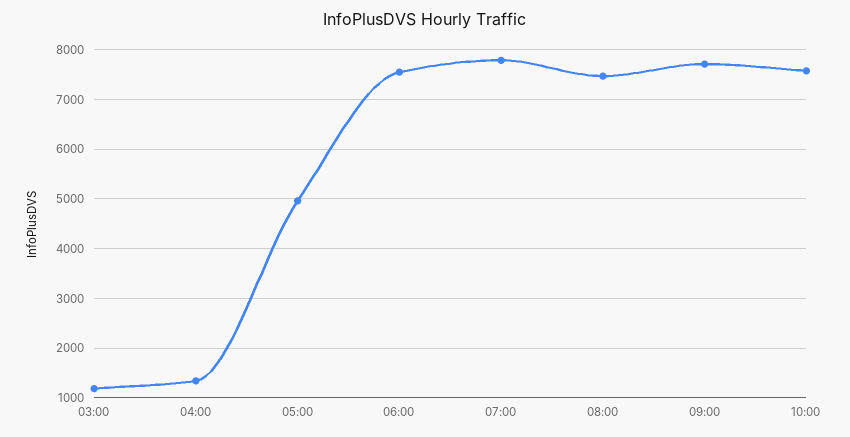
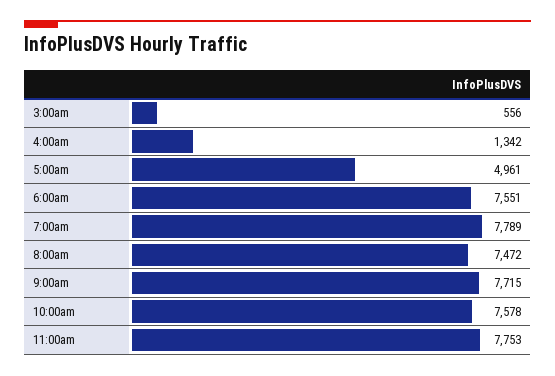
03:00: 1200 -> 556
11:00am: none -> 7753

